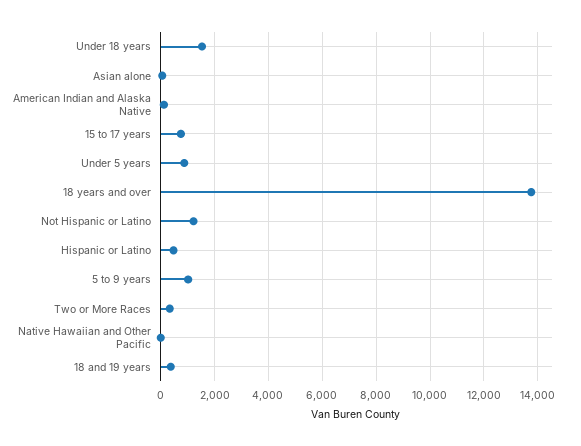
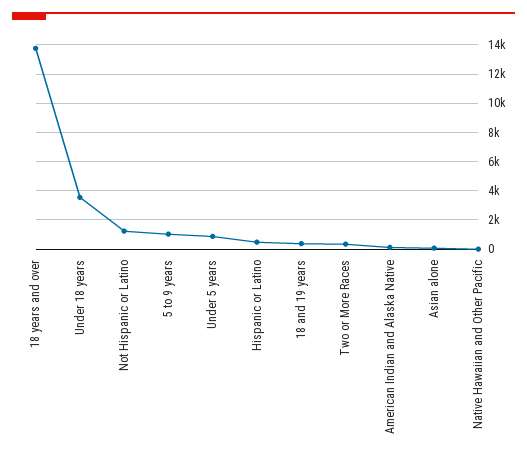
Under 18 years: 1500 -> 3500
15 to 17 years: 750 -> none

